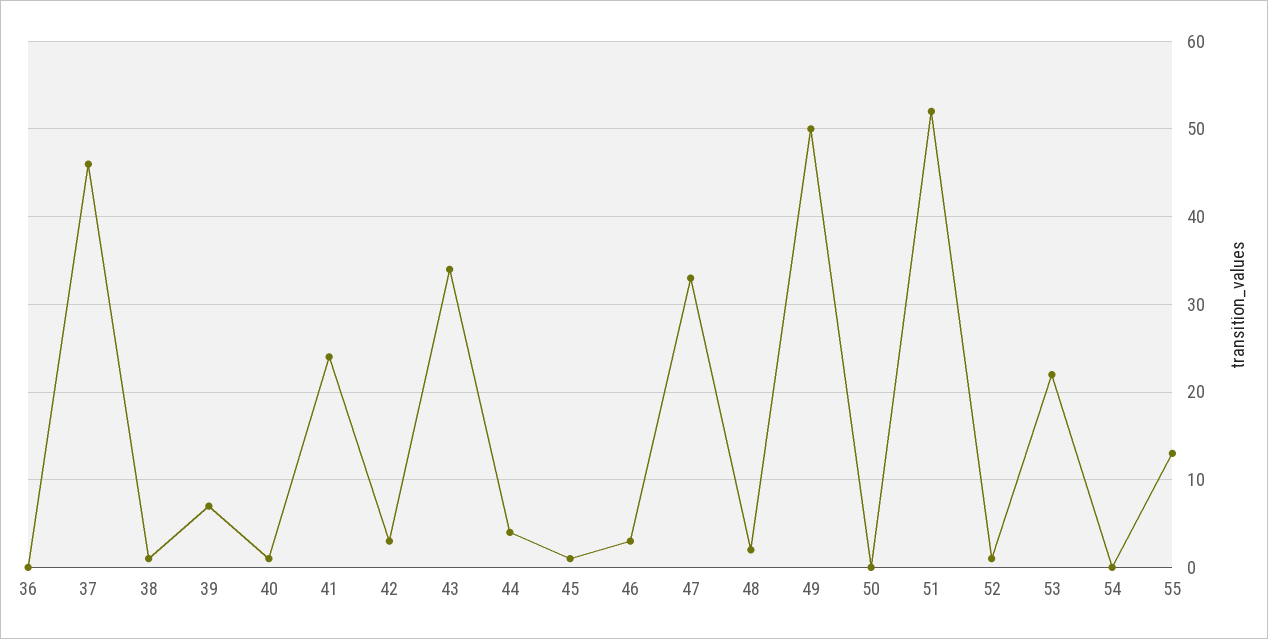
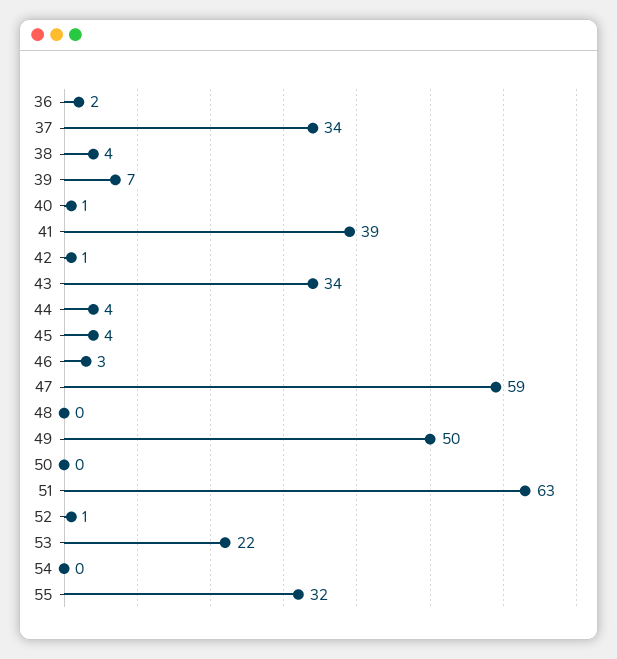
36: 0 -> 2
37: 46 -> 34
38: 1 -> 4
41: 24 -> 39
42: 3 -> 1
45: 1 -> 4
47: 33 -> 59
48: 2 -> 0
51: 52 -> 63
55: 13 -> 32

